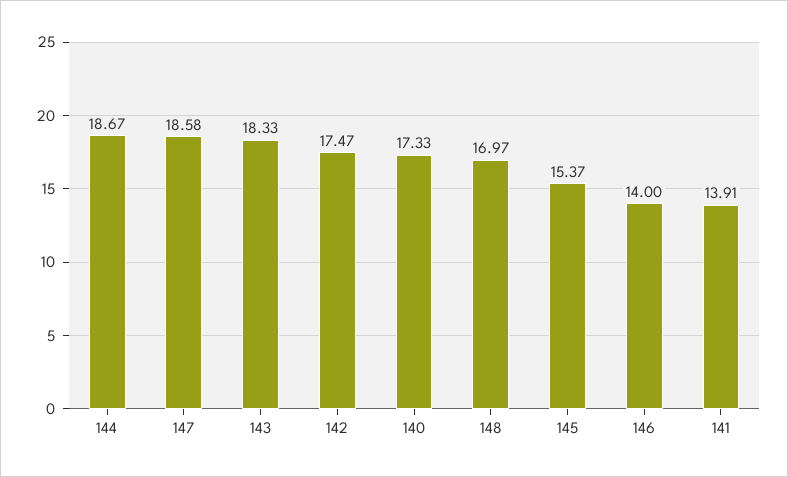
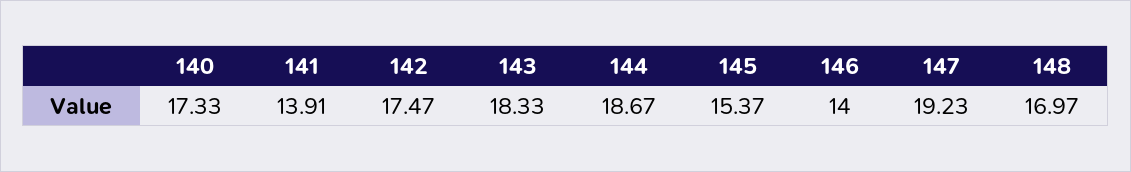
147: 18.58 -> 19.23

